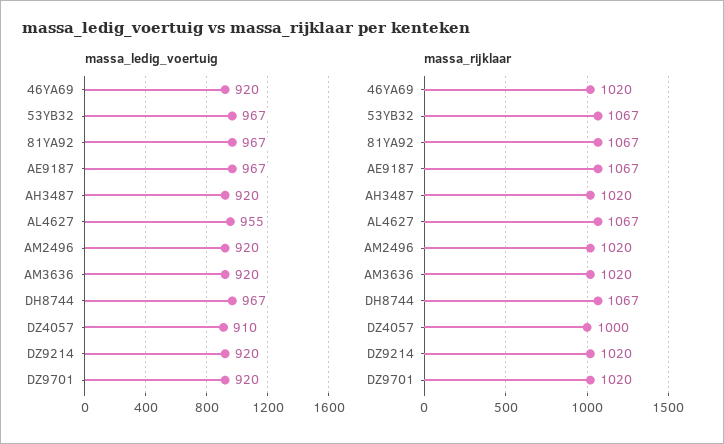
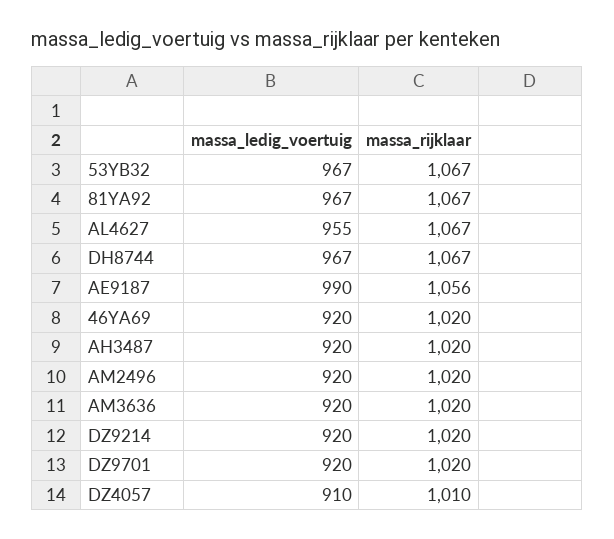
massa_ledig_voertuig, AE9187: 967 -> 990
massa_rijklaar, AE9187: 1067 -> 1056
massa_rijklaar, DZ4057: 1000 -> 1010

